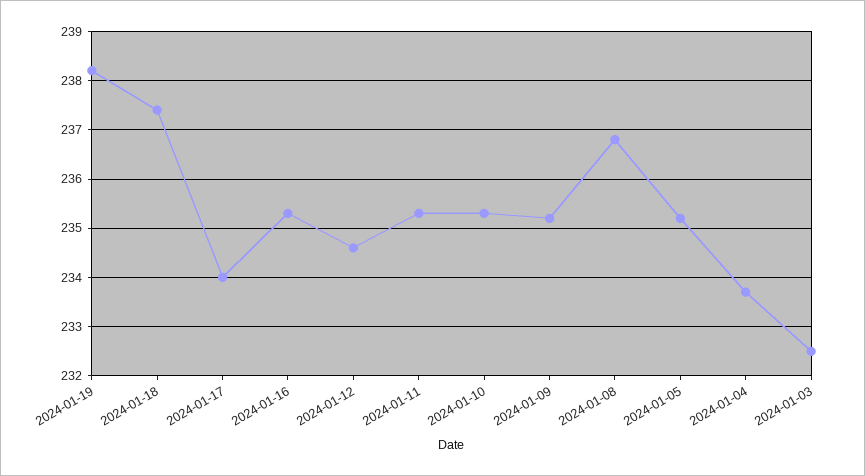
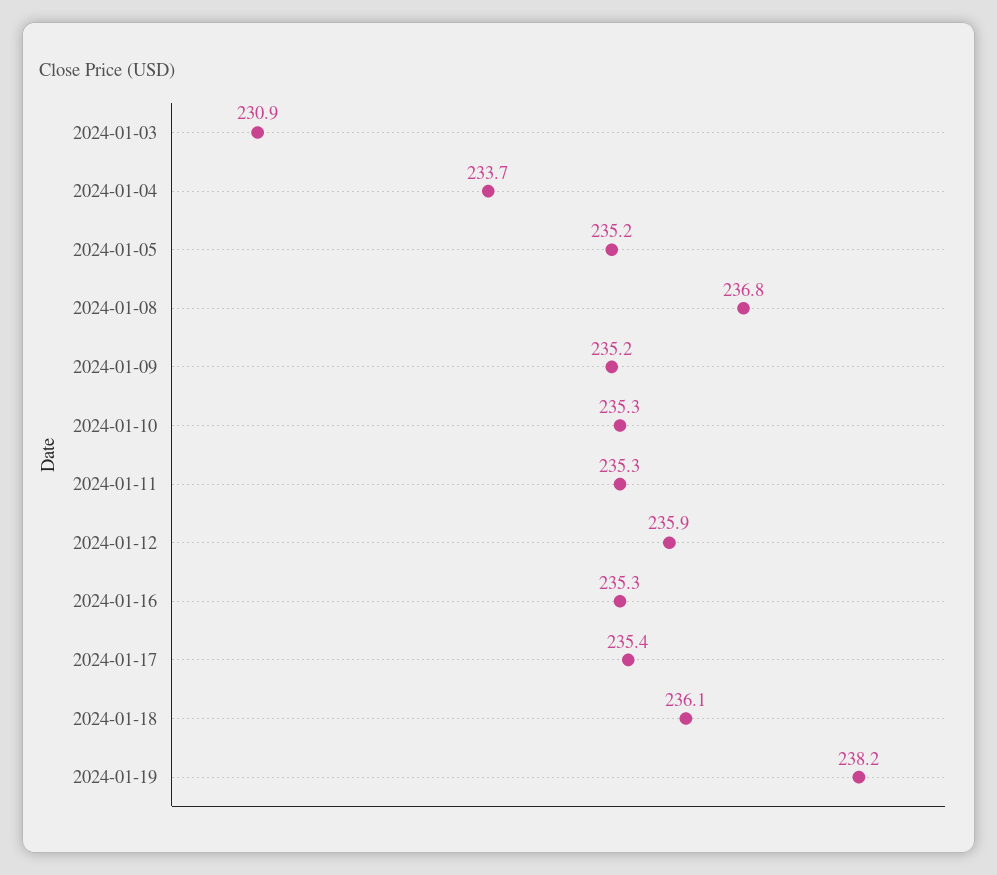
2024-01-18: 237.5 -> 236.1
2024-01-17: 234 -> 235.4
2024-01-12: 234.5 -> 235.9
2024-01-03: 232.5 -> 230.9

